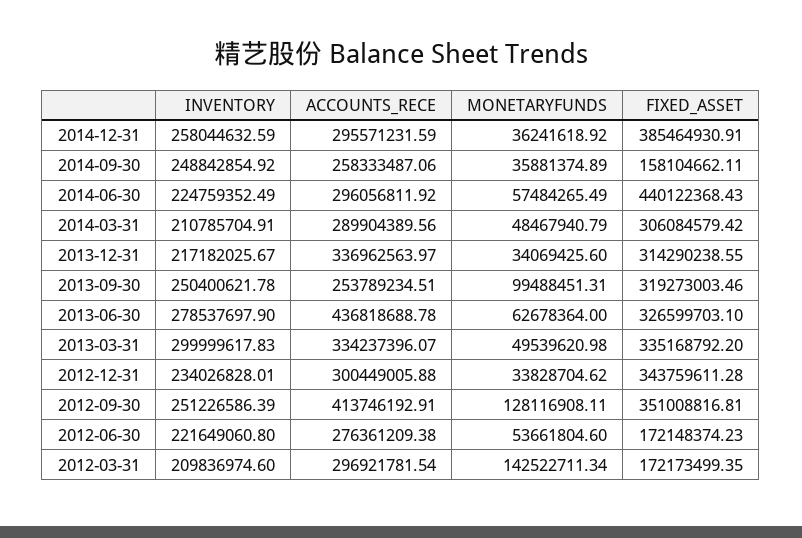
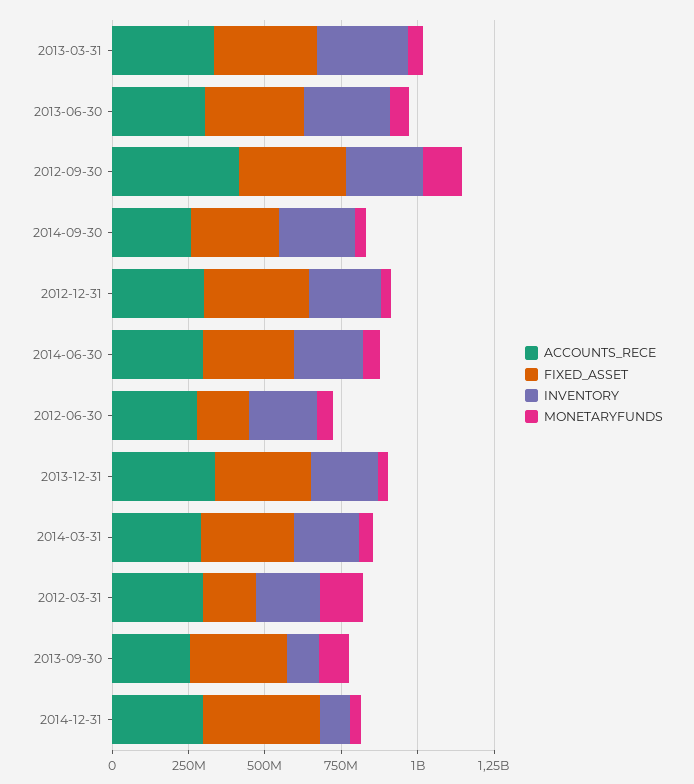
INVENTORY, 2014-12-31: 258044632.59 -> 100000000
FIXED_ASSET, 2014-09-30: 158104662.11 -> 300000000
FIXED_ASSET, 2014-06-30: 440122368.43 -> 300000000
INVENTORY, 2013-09-30: 250400621.78 -> 100000000
ACCOUNTS_RECE, 2013-06-30: 436818688.78 -> 300000000

